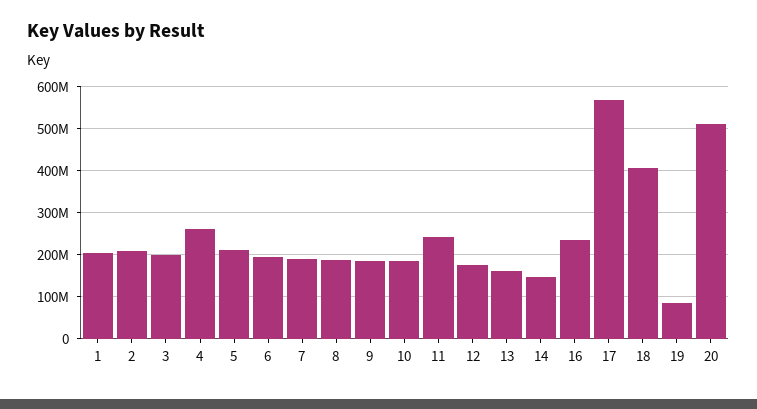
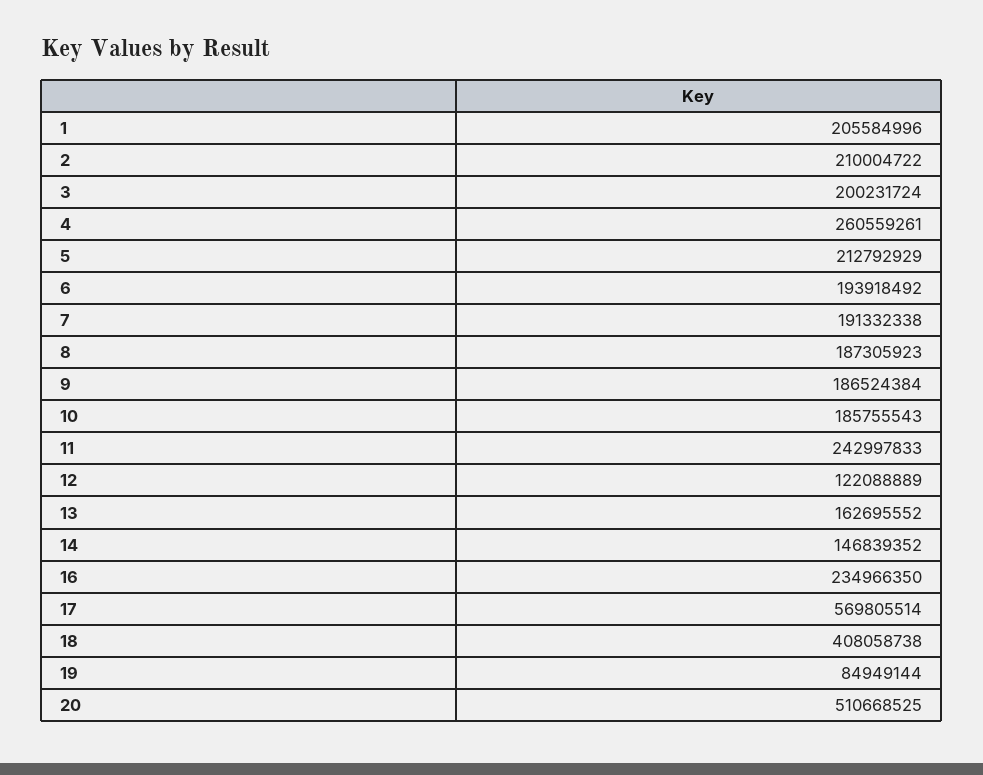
12: 180000000 -> 122088889

